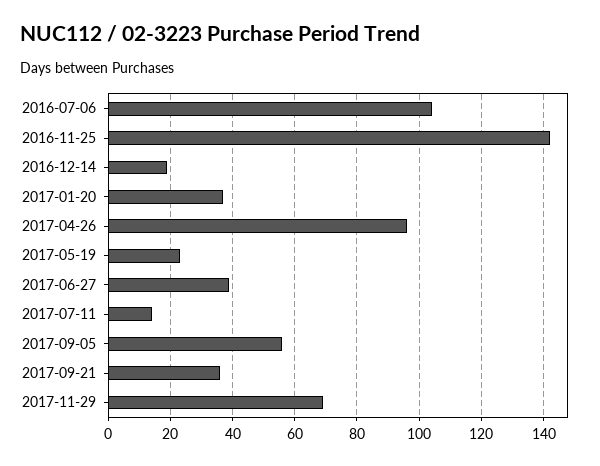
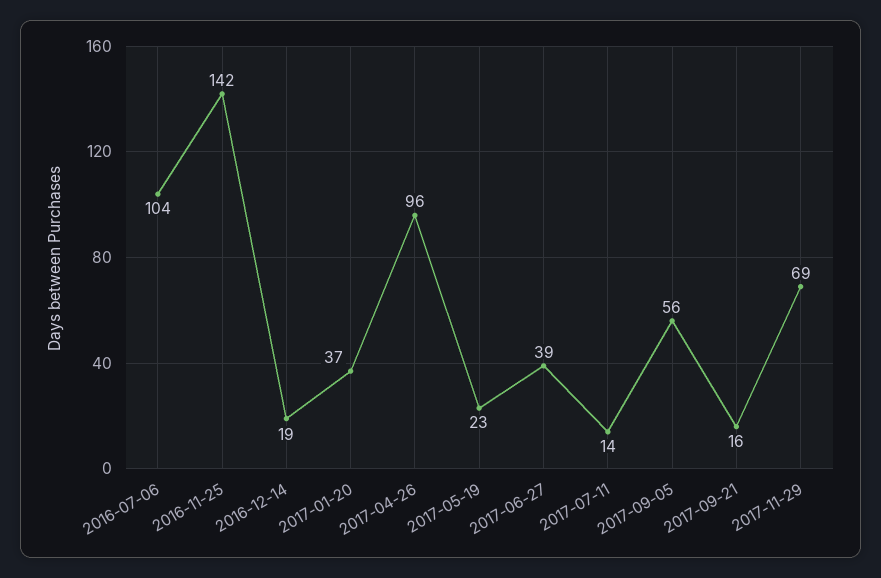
2017-09-21: 35 -> 16

